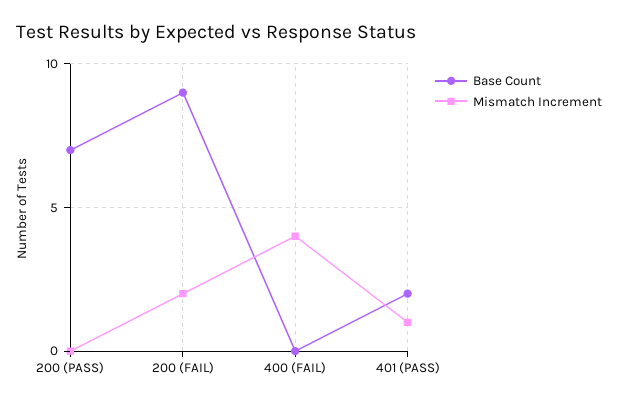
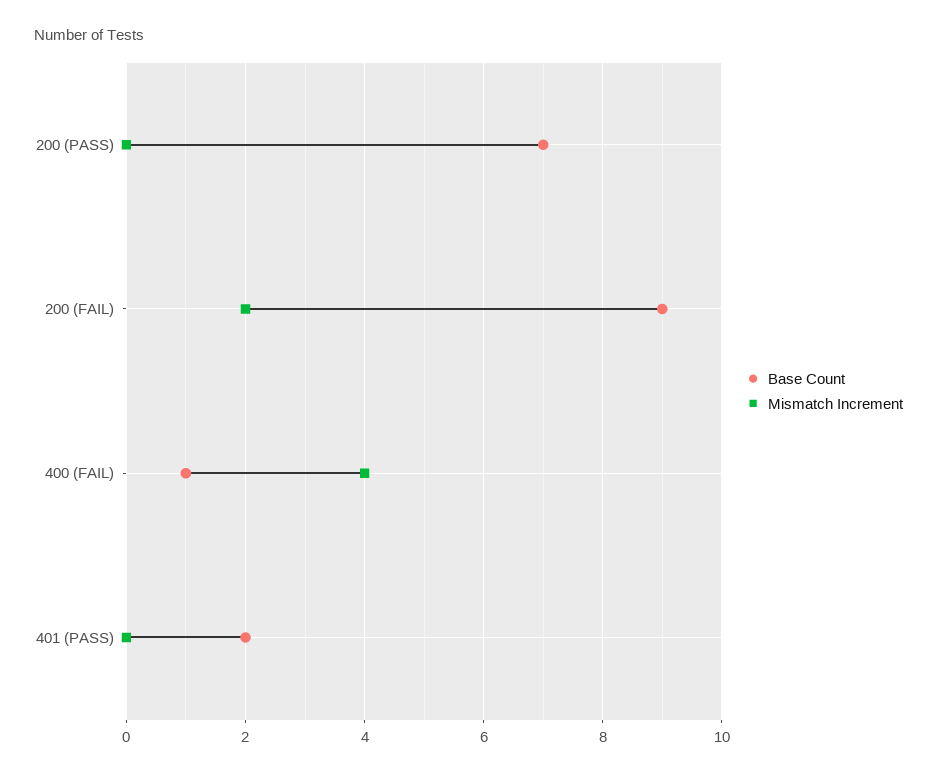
Base Count, 400 (FAIL): 0 -> 1
Mismatch Increment, 401 (PASS): 1 -> 0

